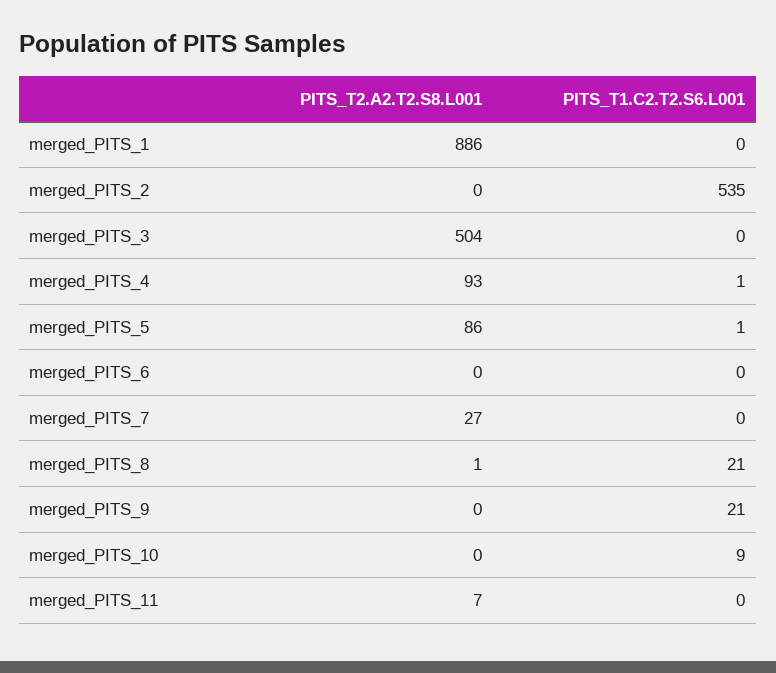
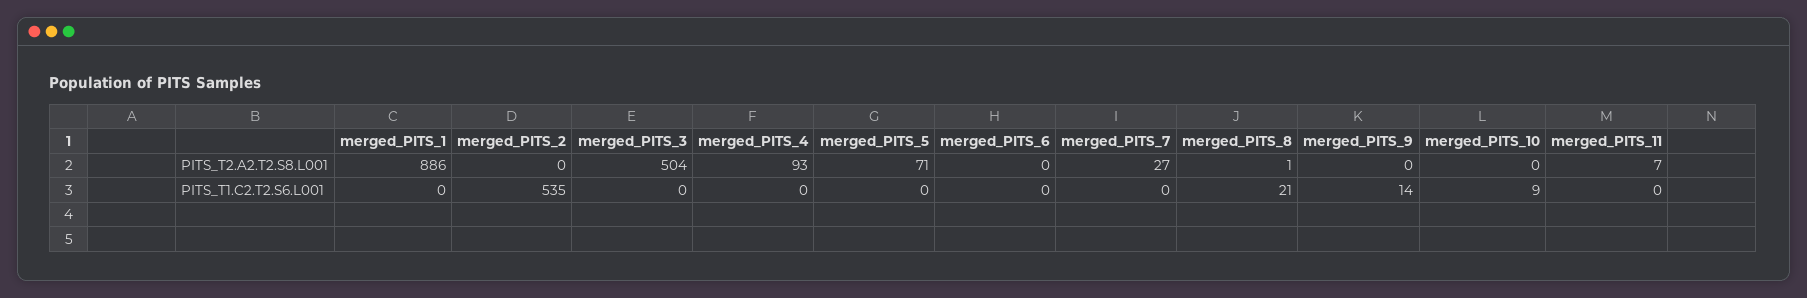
PITS_T1.C2.T2.S6.L001, merged_PITS_4: 1 -> 0
PITS_T2.A2.T2.S8.L001, merged_PITS_5: 86 -> 71
PITS_T1.C2.T2.S6.L001, merged_PITS_5: 1 -> 0
PITS_T1.C2.T2.S6.L001, merged_PITS_9: 21 -> 14

